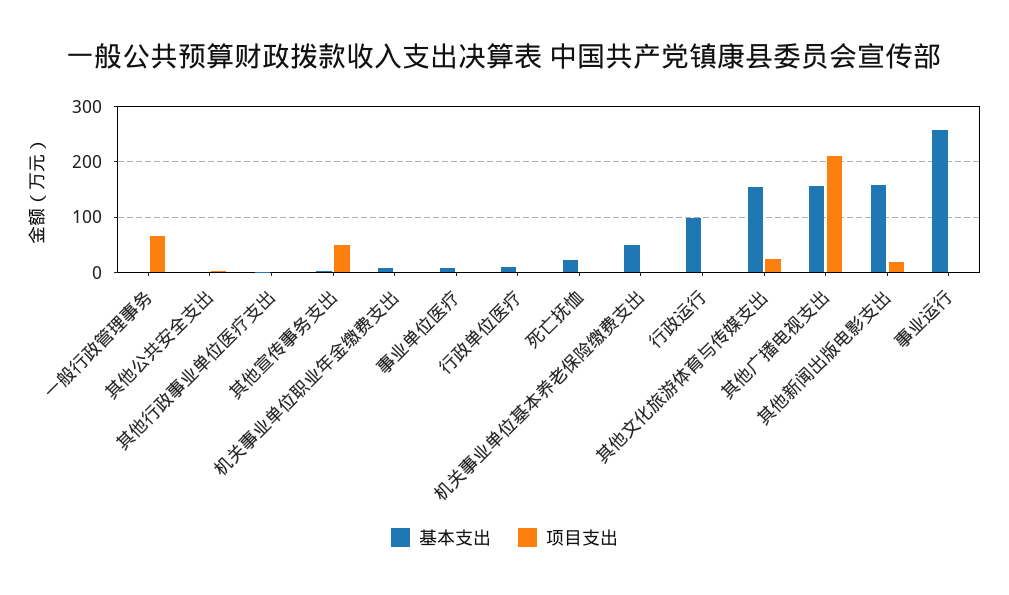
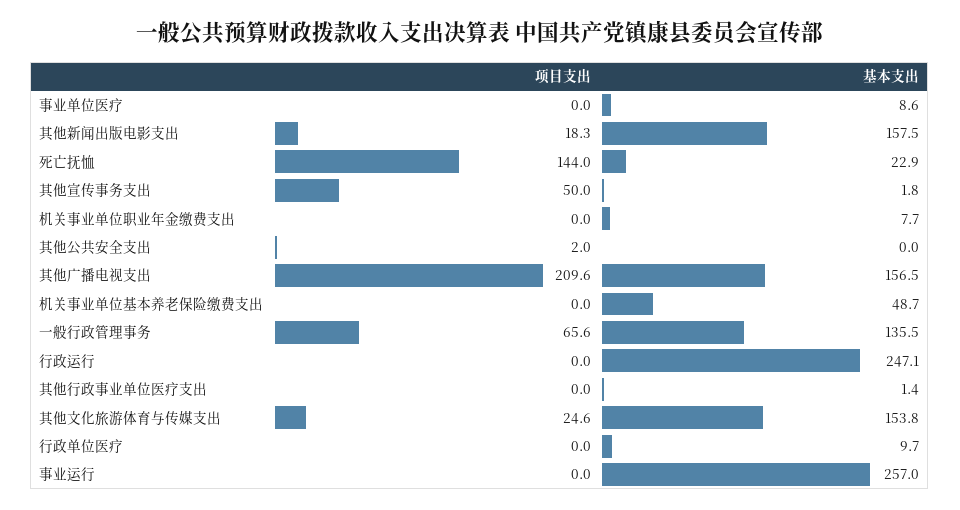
基本支出, 一般行政管理事务: 0 -> 135.5
项目支出, 死亡抚恤: 0 -> 144
基本支出, 行政运行: 100 -> 247.1

